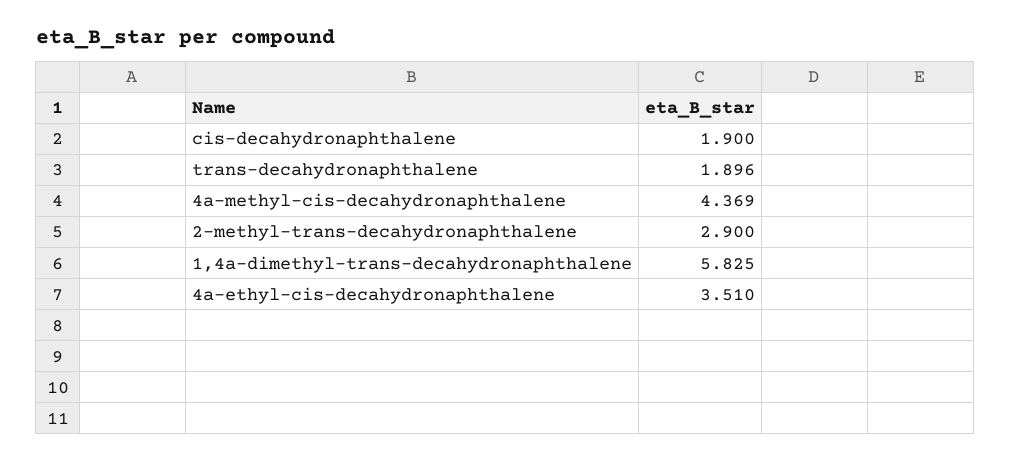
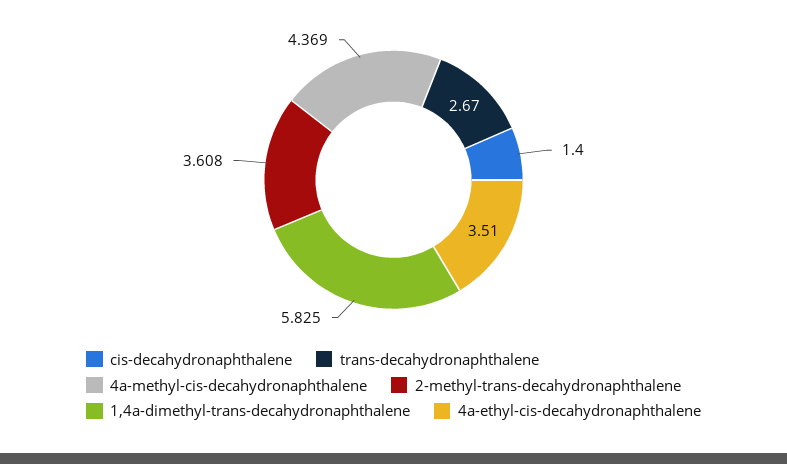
cis-decahydronaphthalene: 1.9 -> 1.4
trans-decahydronaphthalene: 1.896 -> 2.67
2-methyl-trans-decahydronaphthalene: 2.9 -> 3.608

